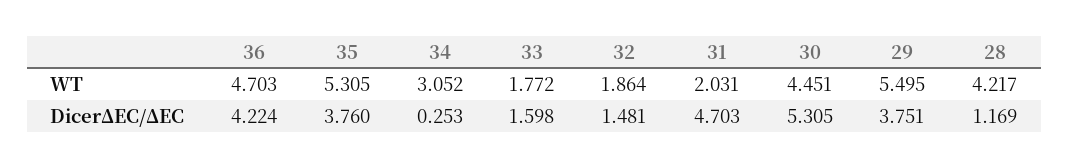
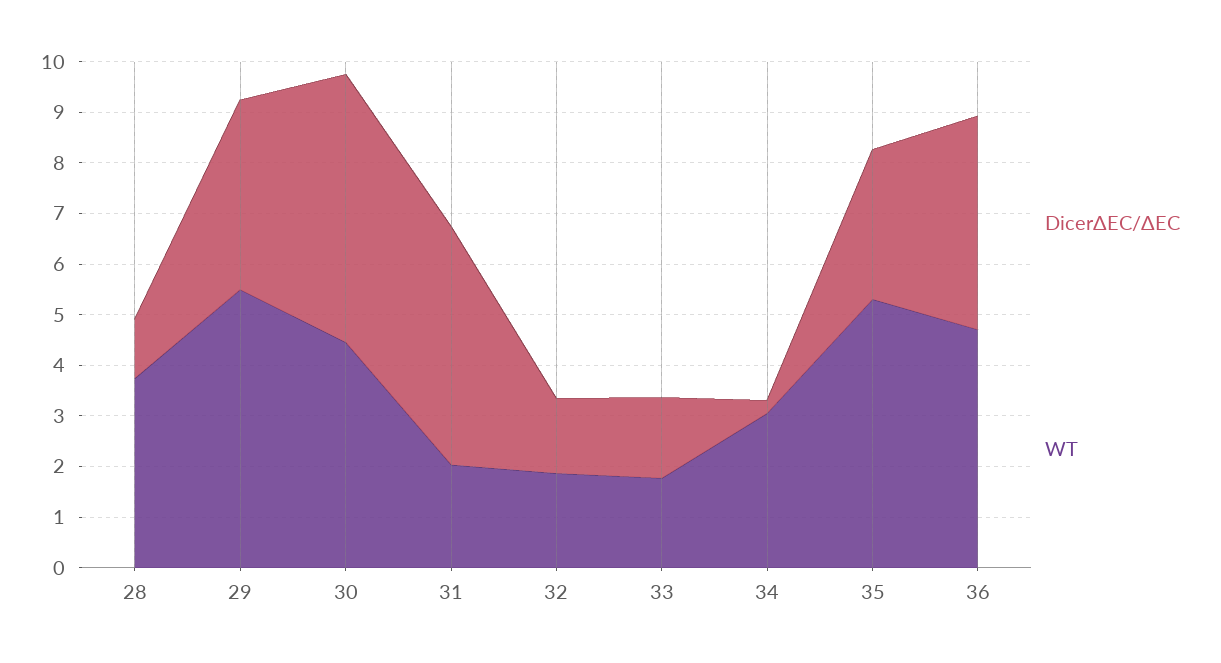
WT, 28: 4.217 -> 3.8
DicerΔEC/ΔEC, 35: 3.76 -> 3

